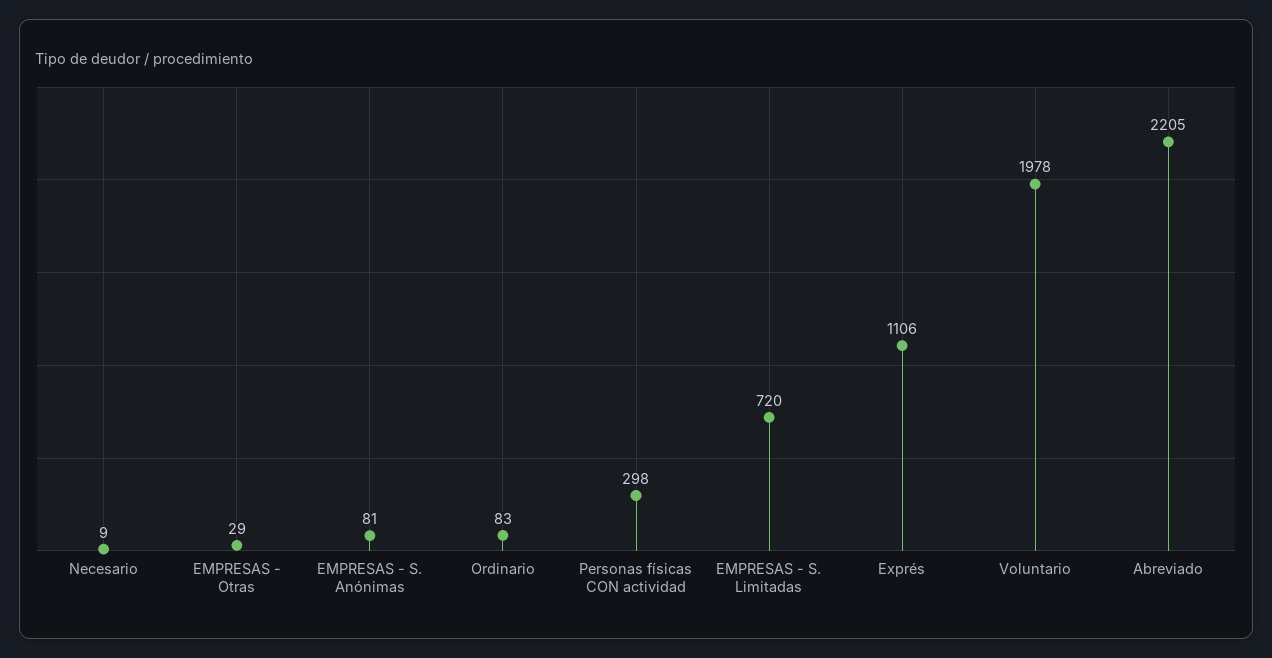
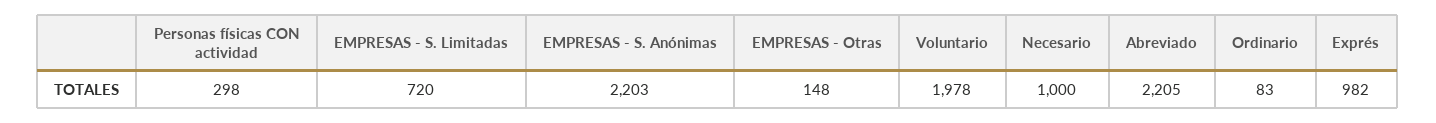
Necesario: 9 -> 1000
EMPRESAS - Otras: 29 -> 148
EMPRESAS - S. Anónimas: 81 -> 2203
Exprés: 1106 -> 982

